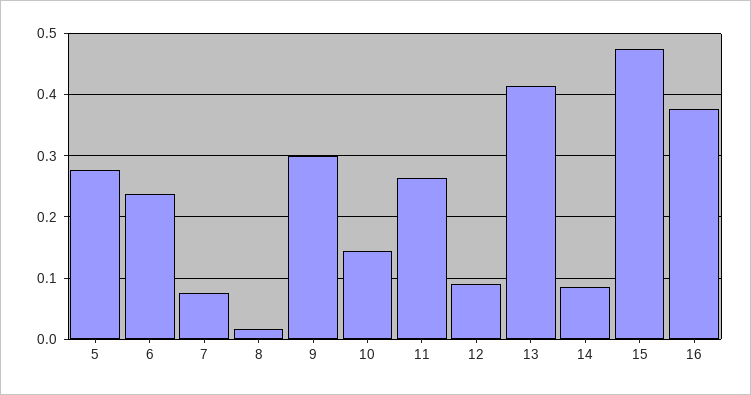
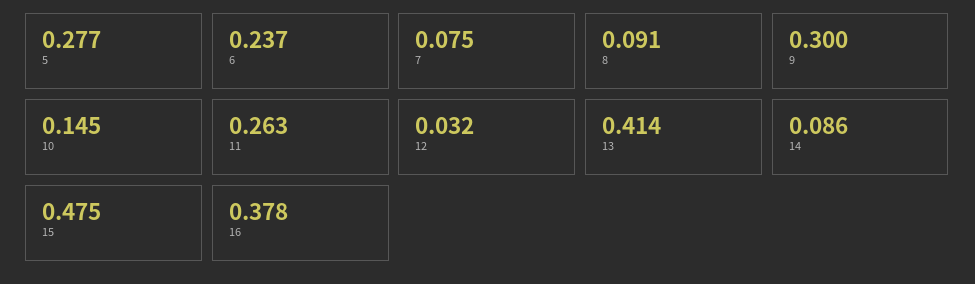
8: 0.02 -> 0.091
12: 0.09 -> 0.032

